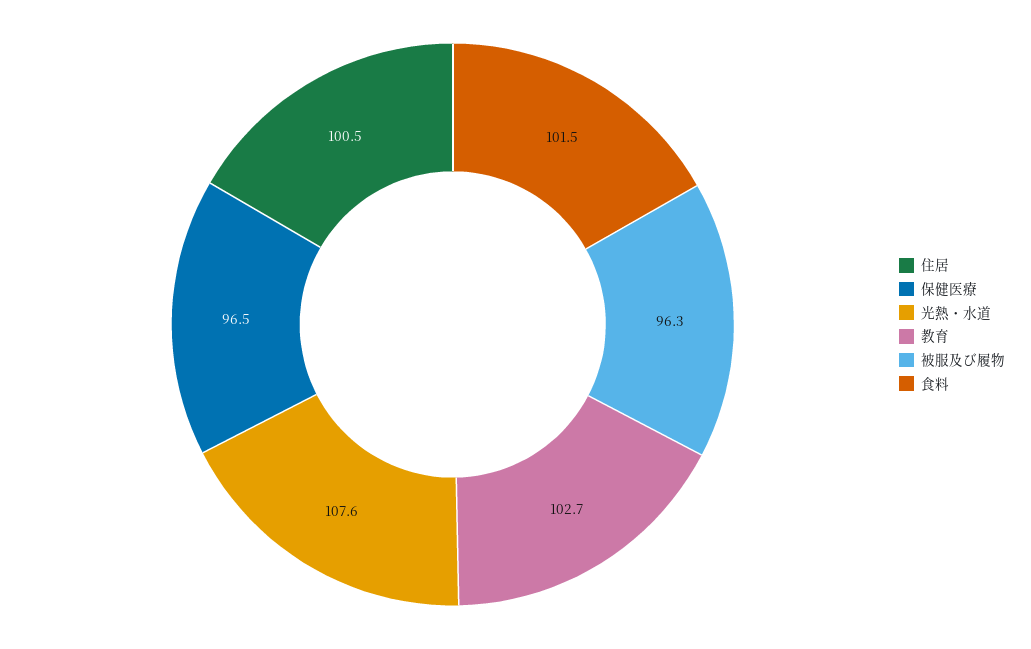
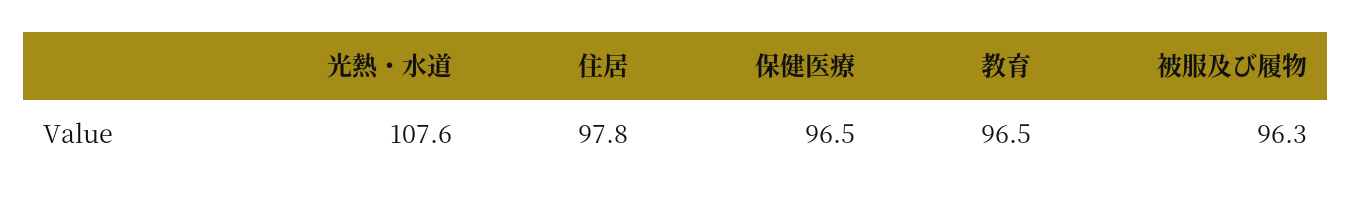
住居: 100.5 -> 97.8
教育: 102.7 -> 96.5
食料: 101.5 -> none

